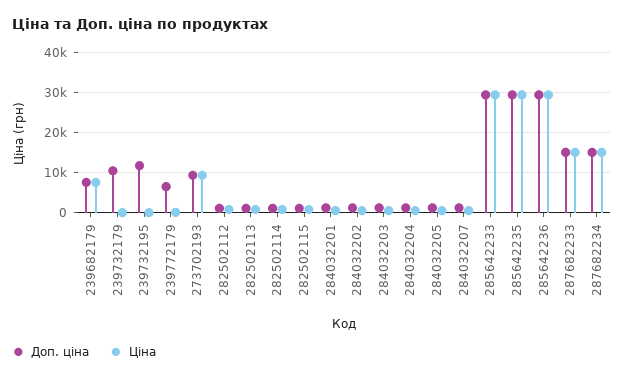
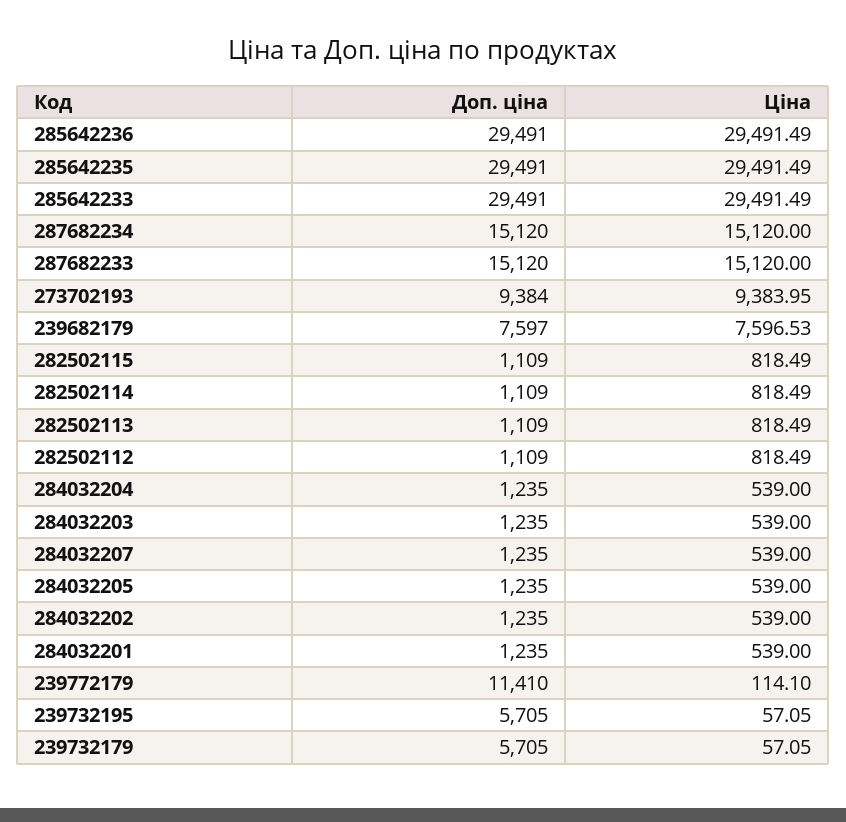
Доп. ціна, 239732179: 10000 -> 5705
Доп. ціна, 239732195: 12000 -> 5705
Доп. ціна, 239772179: 6000 -> 11410

